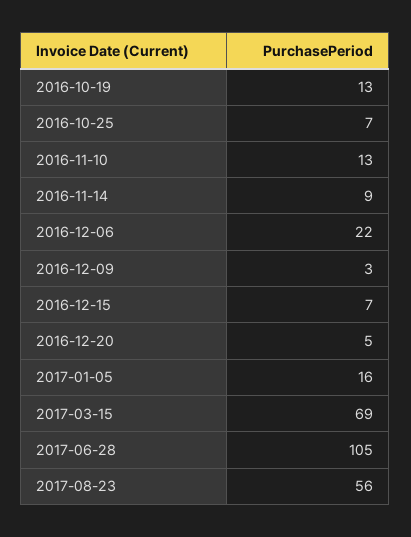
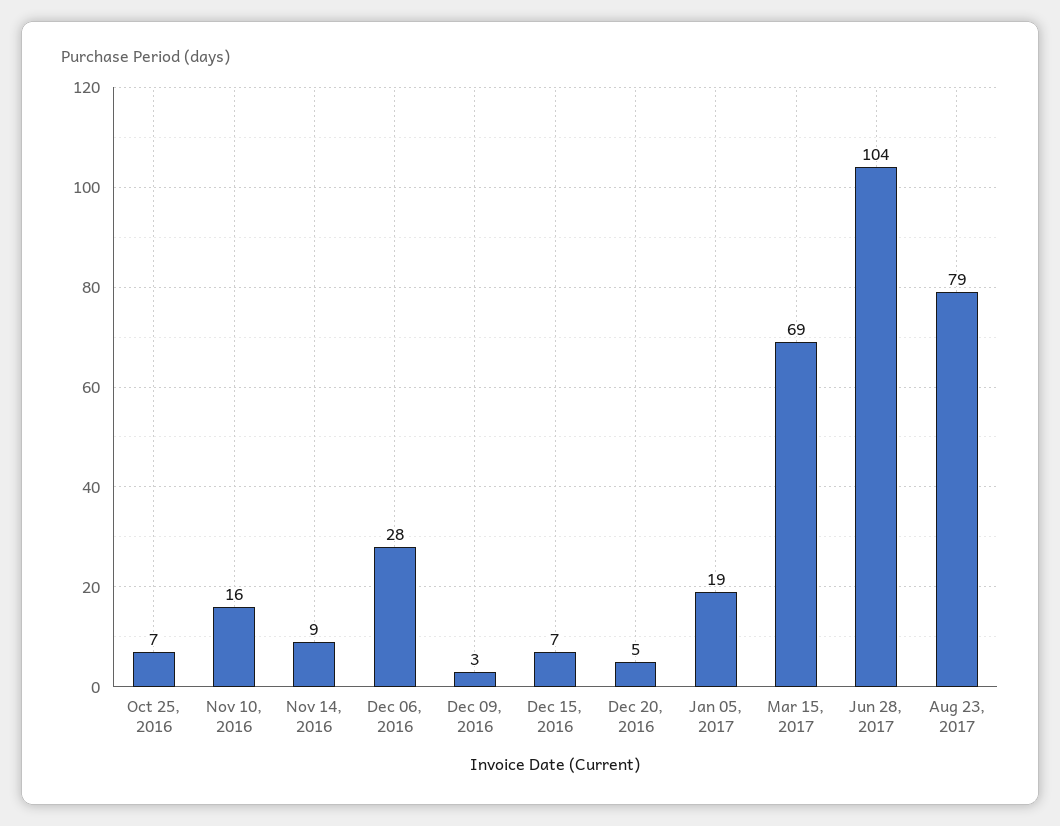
2016-10-19: 13 -> none
2016-11-10: 13 -> 16
2016-12-06: 22 -> 28
2017-01-05: 16 -> 19
2017-06-28: 105 -> 104
2017-08-23: 56 -> 79

